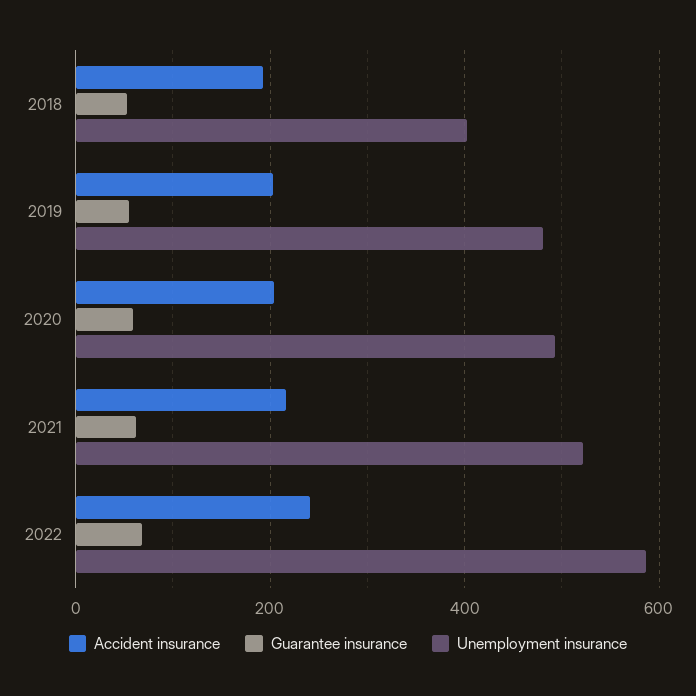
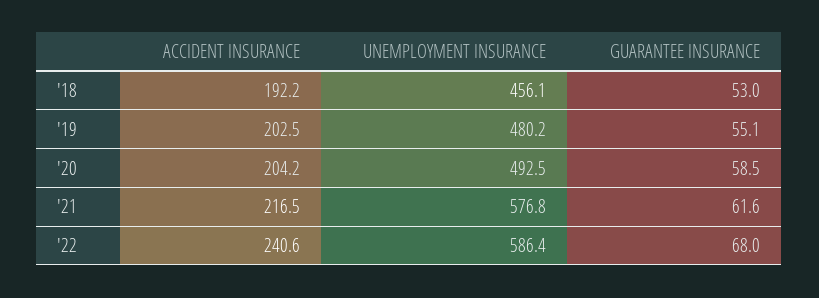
Unemployment insurance, 2018: 400 -> 456.1
Unemployment insurance, 2021: 520 -> 576.8

